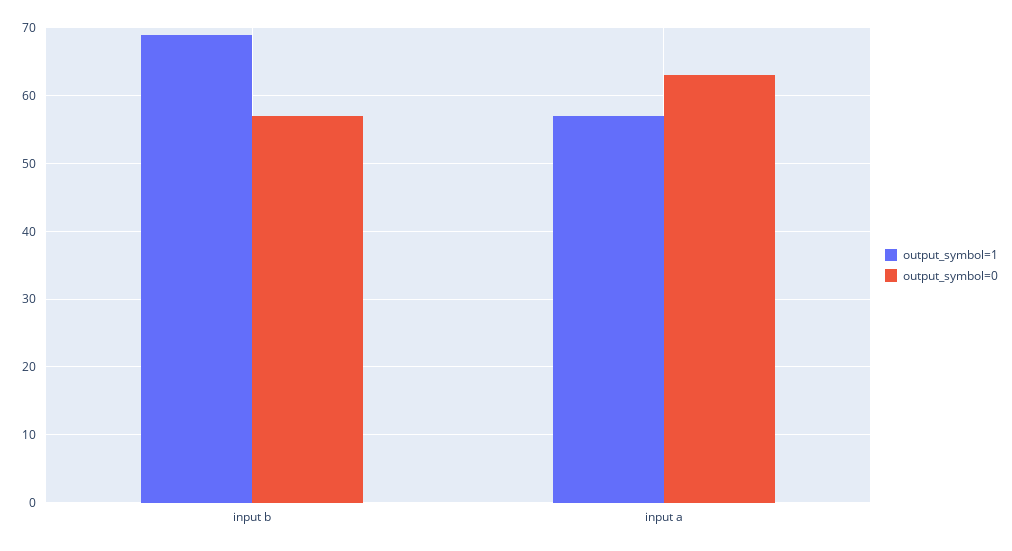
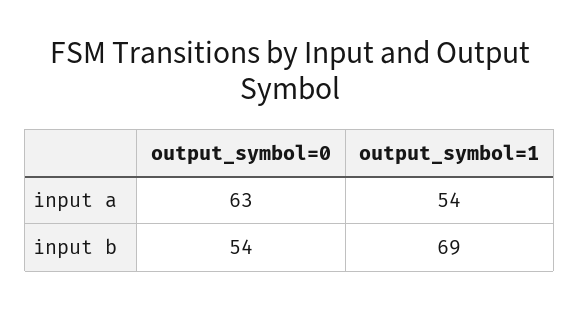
output_symbol=0, input b: 57 -> 54
output_symbol=1, input a: 57 -> 54

